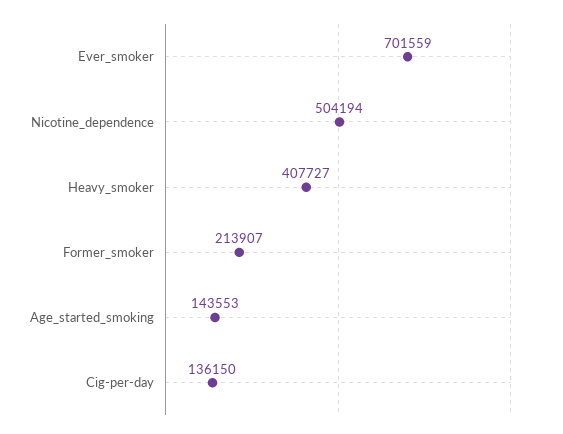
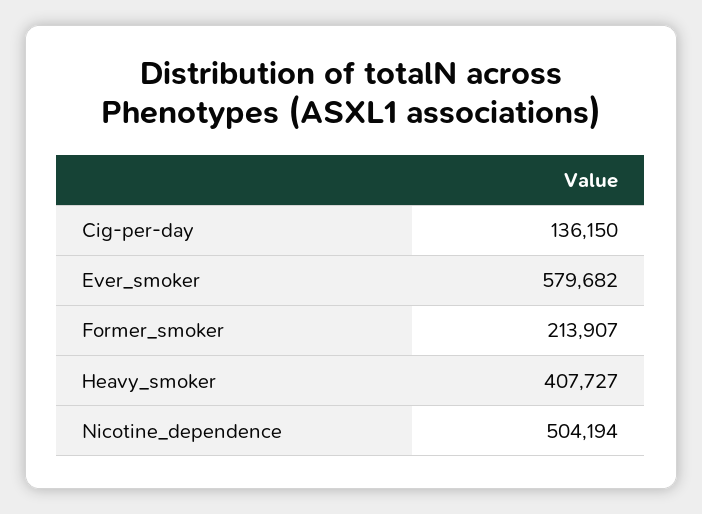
Ever_smoker: 701559 -> 579682
Age_started_smoking: 143553 -> none

